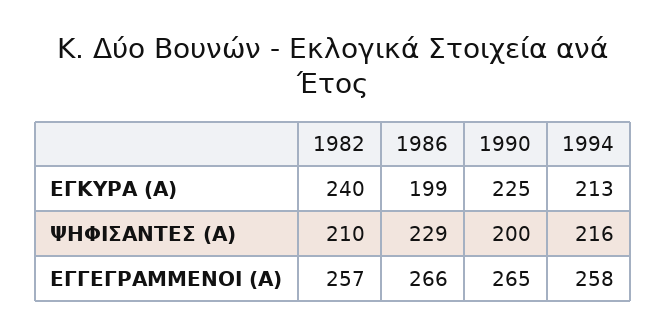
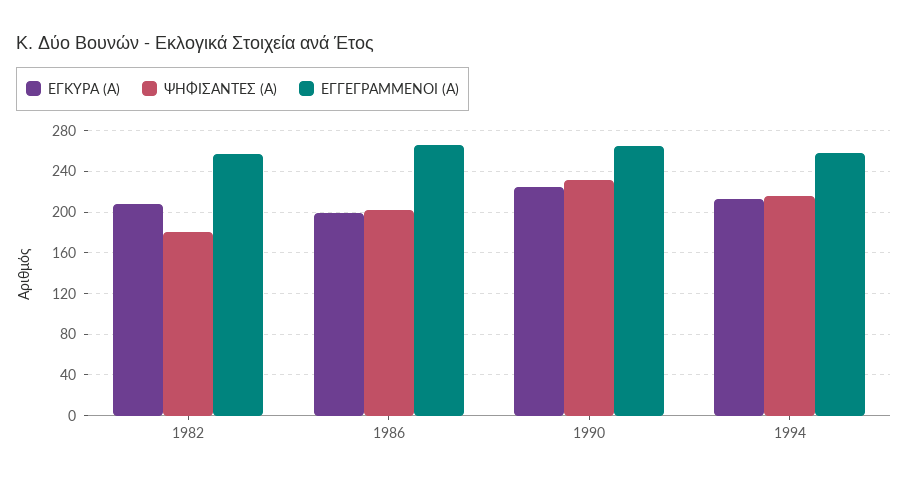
ΕΓΚΥΡΑ (Α), 1982: 240 -> 210
ΨΗΦΙΣΑΝΤΕΣ (Α), 1982: 210 -> 180
ΨΗΦΙΣΑΝΤΕΣ (Α), 1986: 229 -> 200
ΨΗΦΙΣΑΝΤΕΣ (Α), 1990: 200 -> 230

